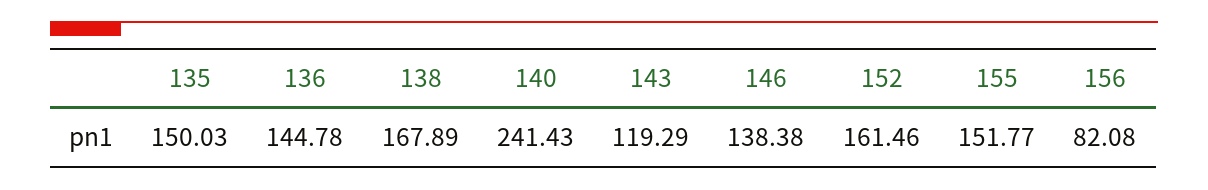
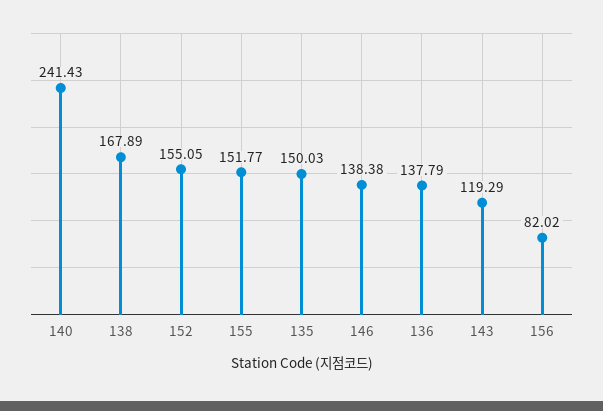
136: 144.78 -> 137.79
152: 161.46 -> 155.05
156: 82.08 -> 82.02

